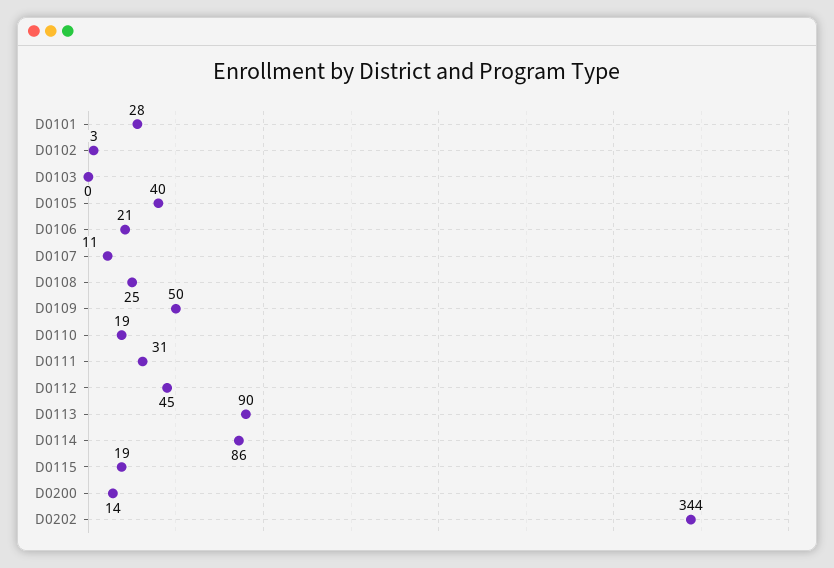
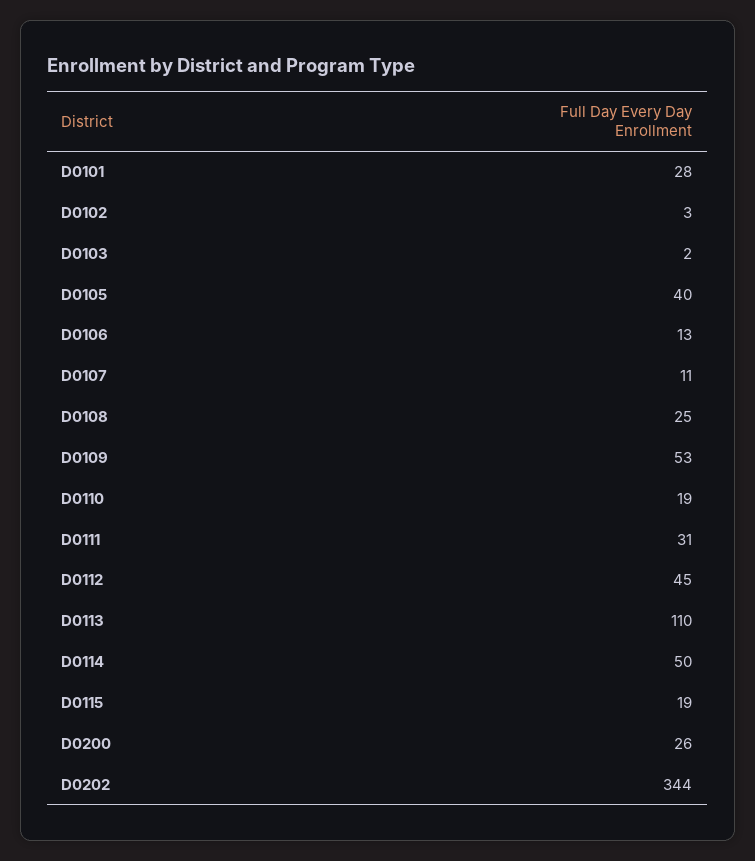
D0103: 0 -> 2
D0106: 21 -> 13
D0109: 50 -> 53
D0113: 90 -> 110
D0114: 86 -> 50
D0200: 14 -> 26

